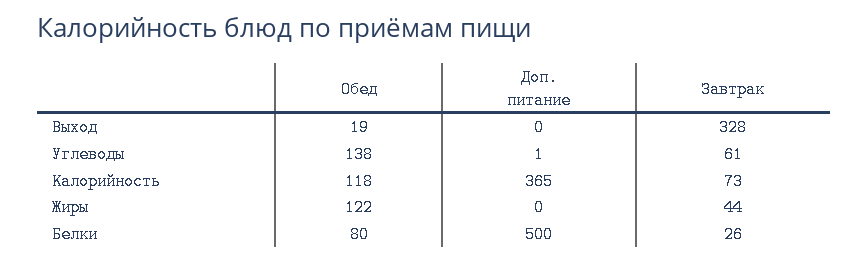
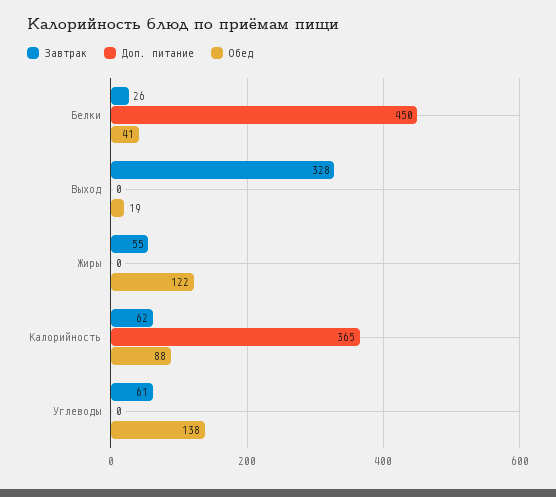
Доп. питание, Углеводы: 1 -> 0
Обед, Калорийность: 118 -> 88
Завтрак, Калорийность: 73 -> 62
Завтрак, Жиры: 44 -> 55
Обед, Белки: 80 -> 41
Доп. питание, Белки: 500 -> 450

